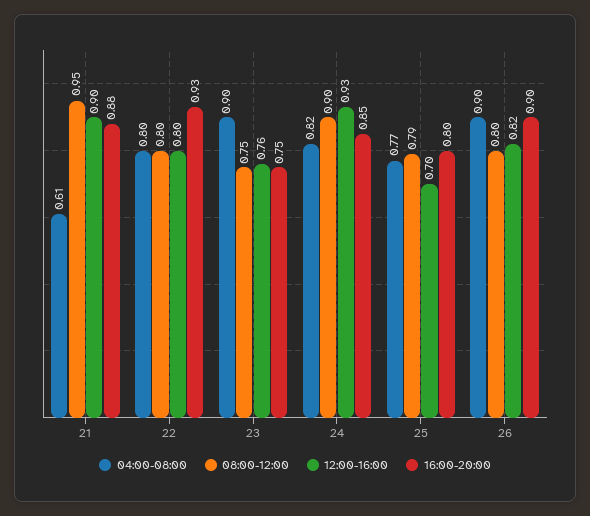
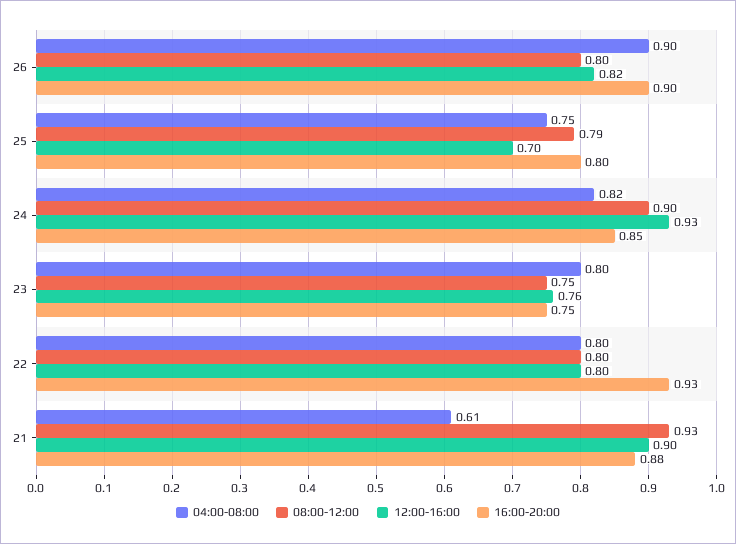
08:00-12:00, 21: 0.95 -> 0.93
04:00-08:00, 23: 0.9 -> 0.8
04:00-08:00, 25: 0.77 -> 0.75

